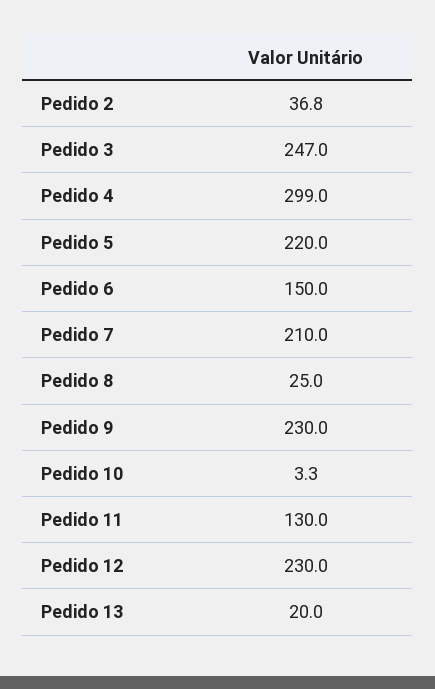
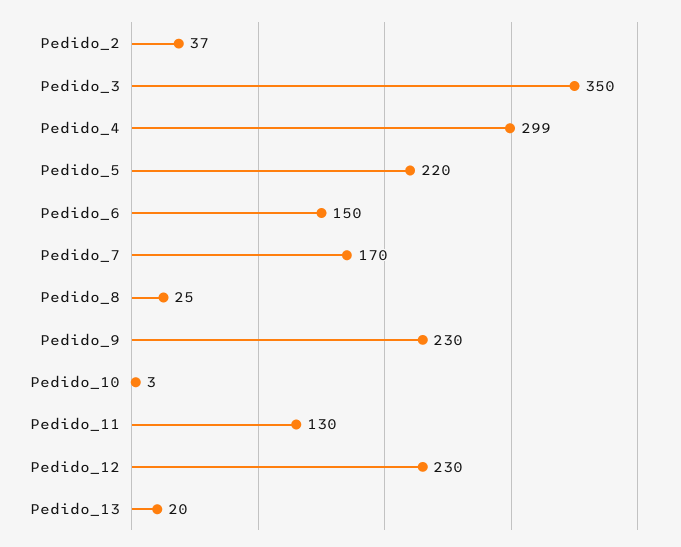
Pedido 3: 247 -> 350
Pedido 7: 210 -> 170

